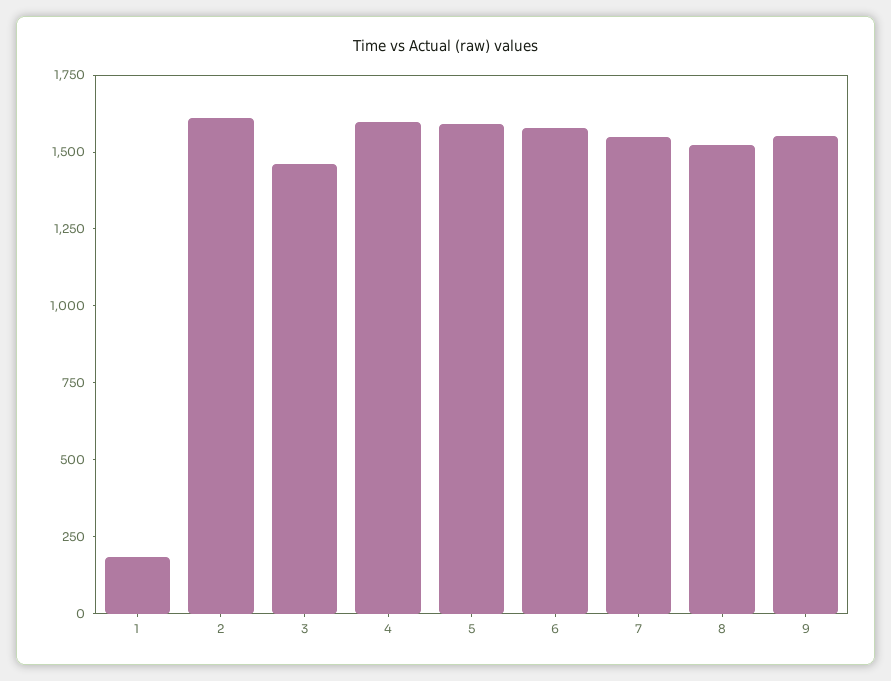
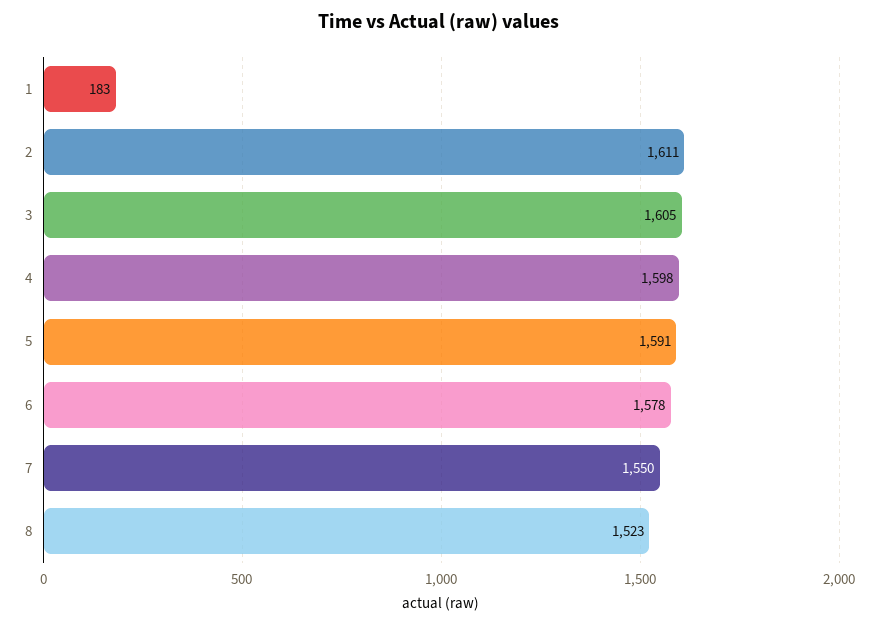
3: 1450 -> 1605
9: 1550 -> none

